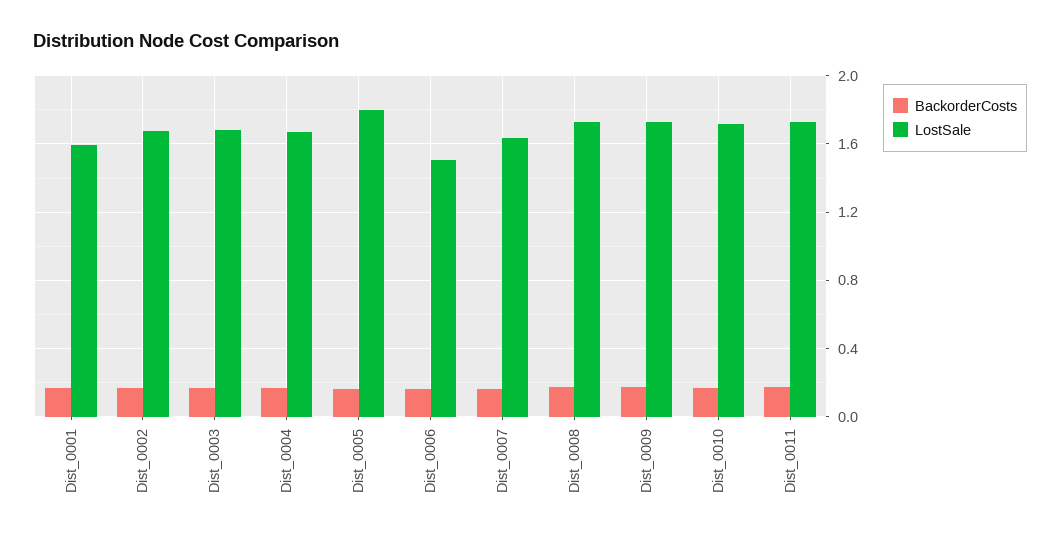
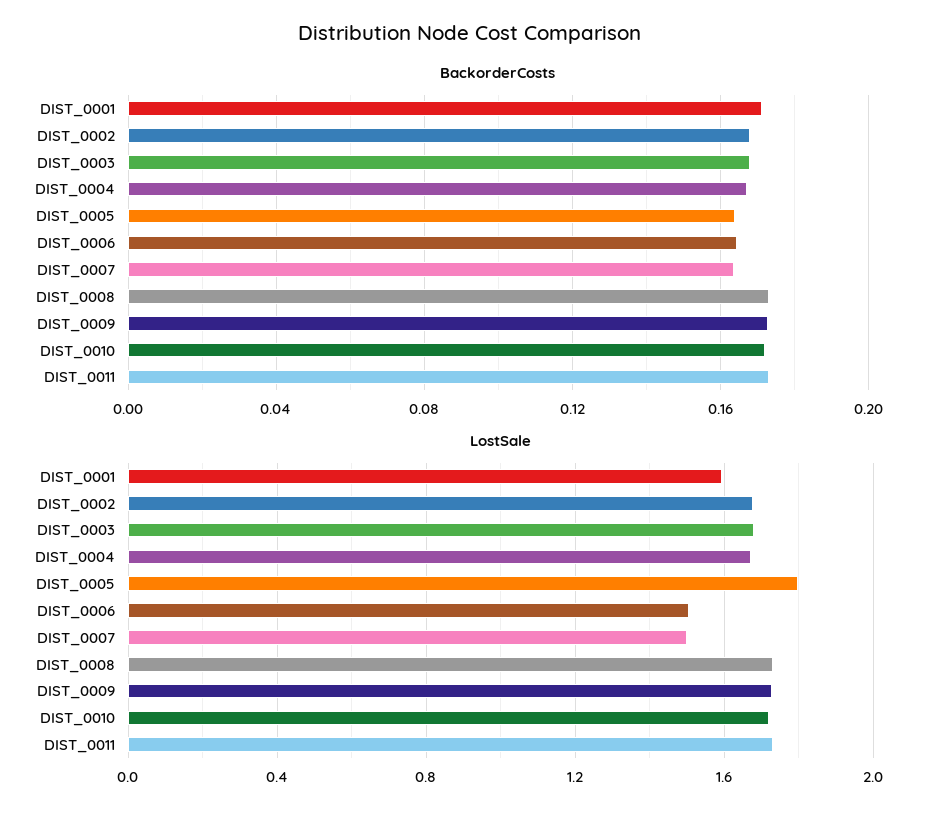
LostSale, Dist_0007: 1.65 -> 1.5

